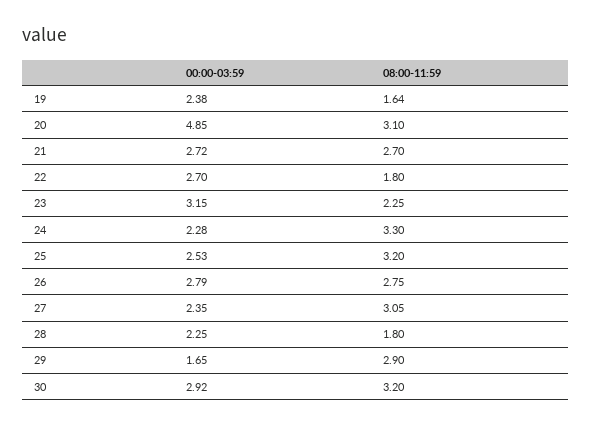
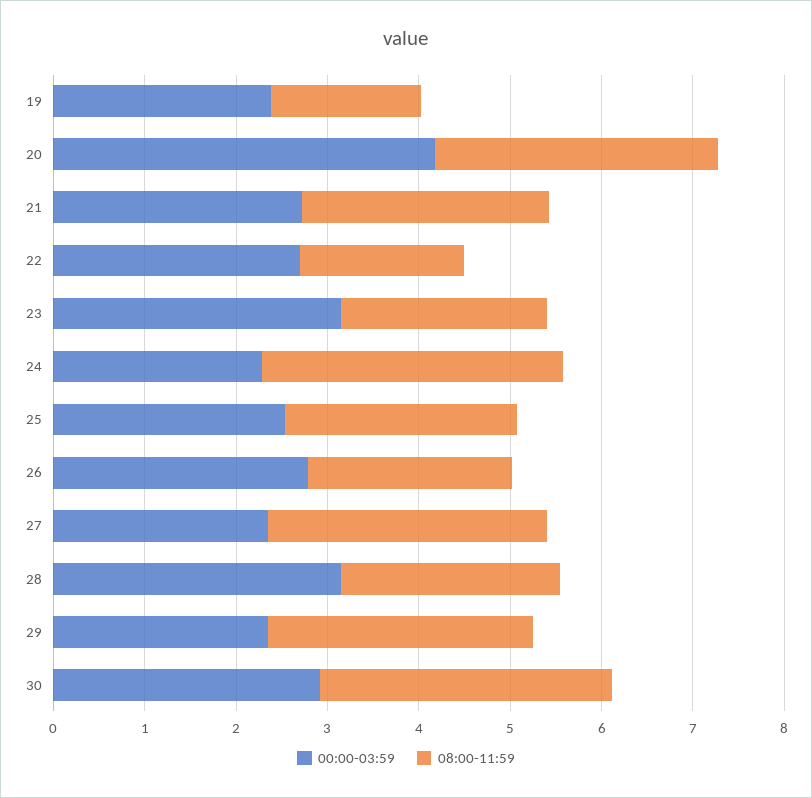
00:00-03:59, 20: 4.85 -> 4.2
08:00-11:59, 25: 3.2 -> 2.6
08:00-11:59, 26: 2.75 -> 2.2
00:00-03:59, 28: 2.25 -> 3.2
08:00-11:59, 28: 1.8 -> 2.4
00:00-03:59, 29: 1.65 -> 2.4

